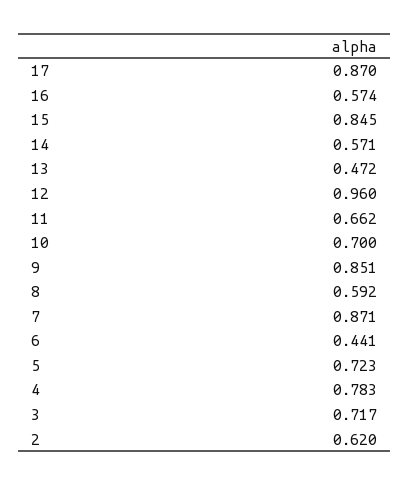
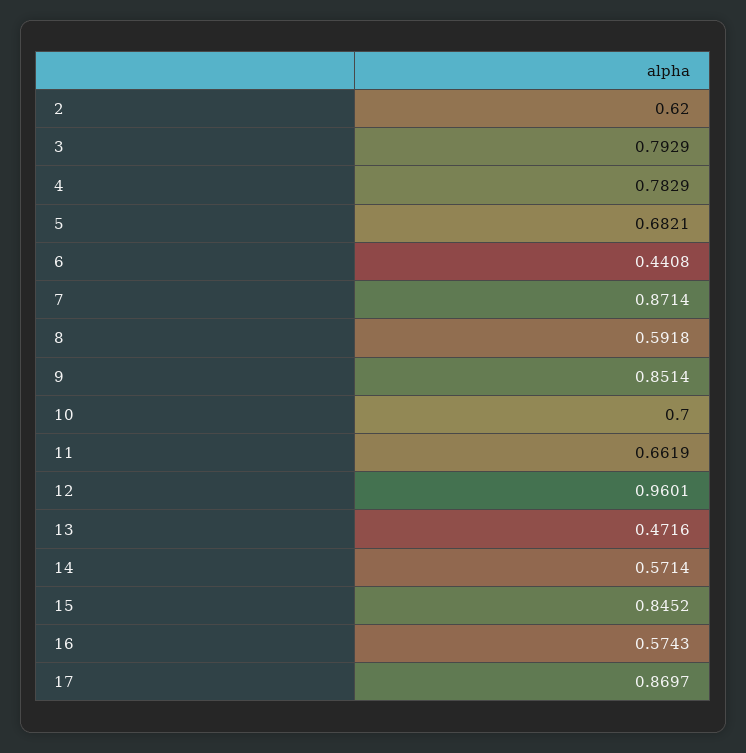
5: 0.723 -> 0.6821
3: 0.717 -> 0.7929

